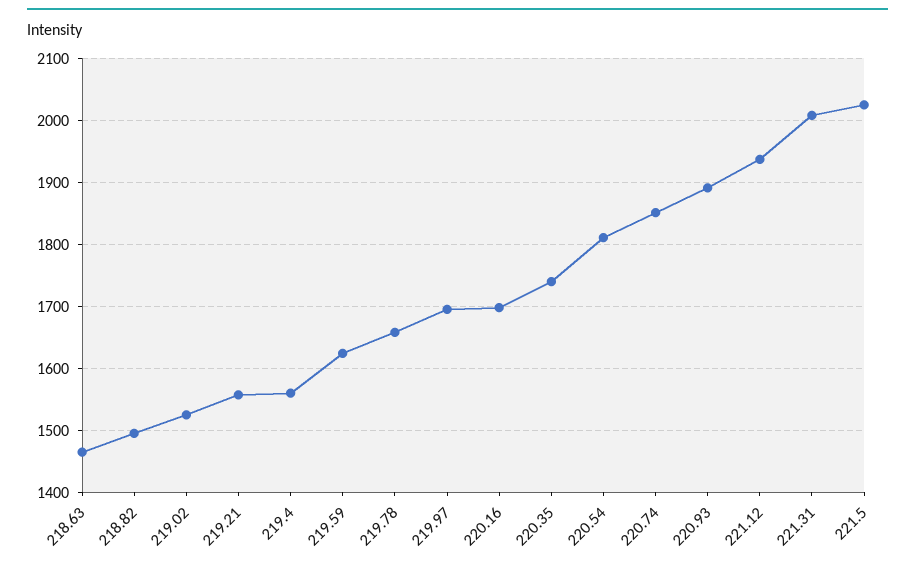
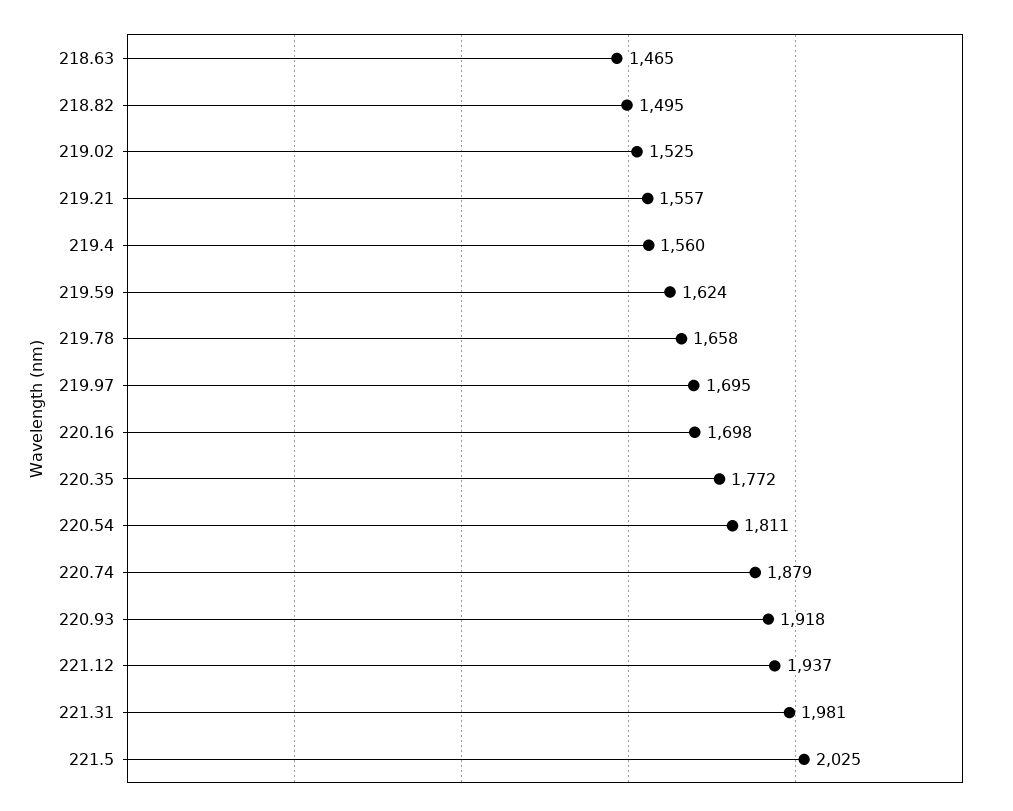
220.35: 1740 -> 1772
220.74: 1850 -> 1879
220.93: 1890 -> 1918
221.31: 2010 -> 1981

